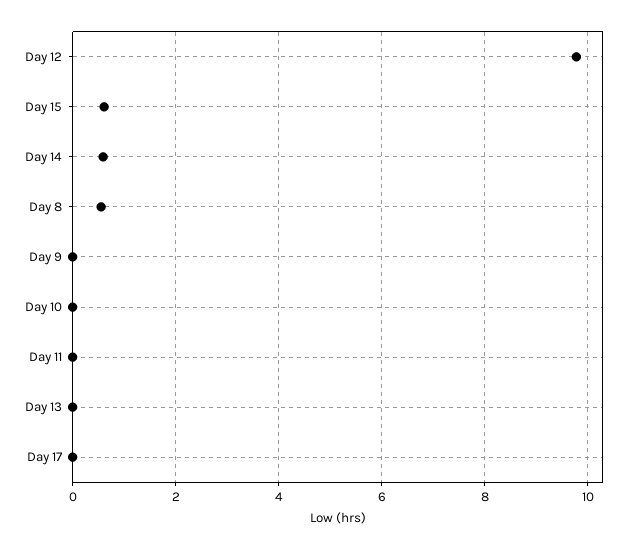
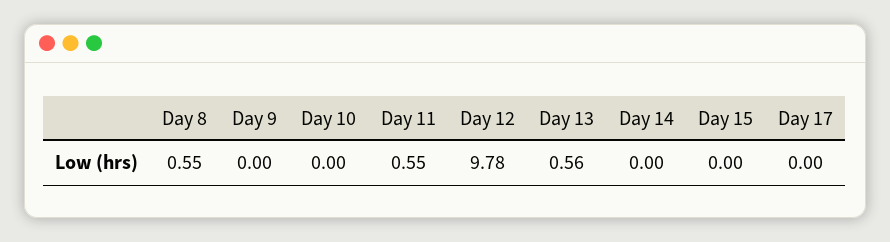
Day 15: 0.6 -> 0
Day 14: 0.6 -> 0
Day 11: 0 -> 0.55
Day 13: 0 -> 0.56

